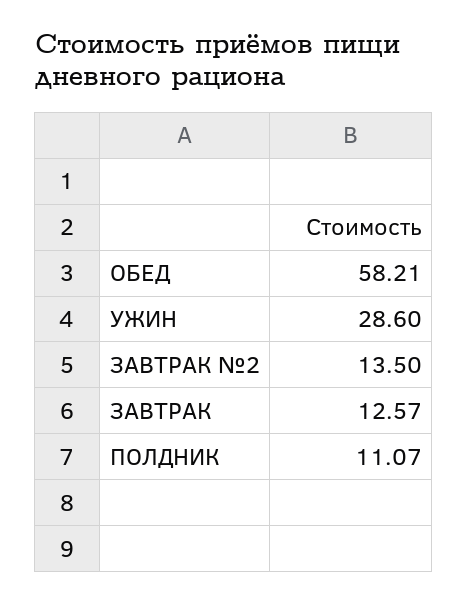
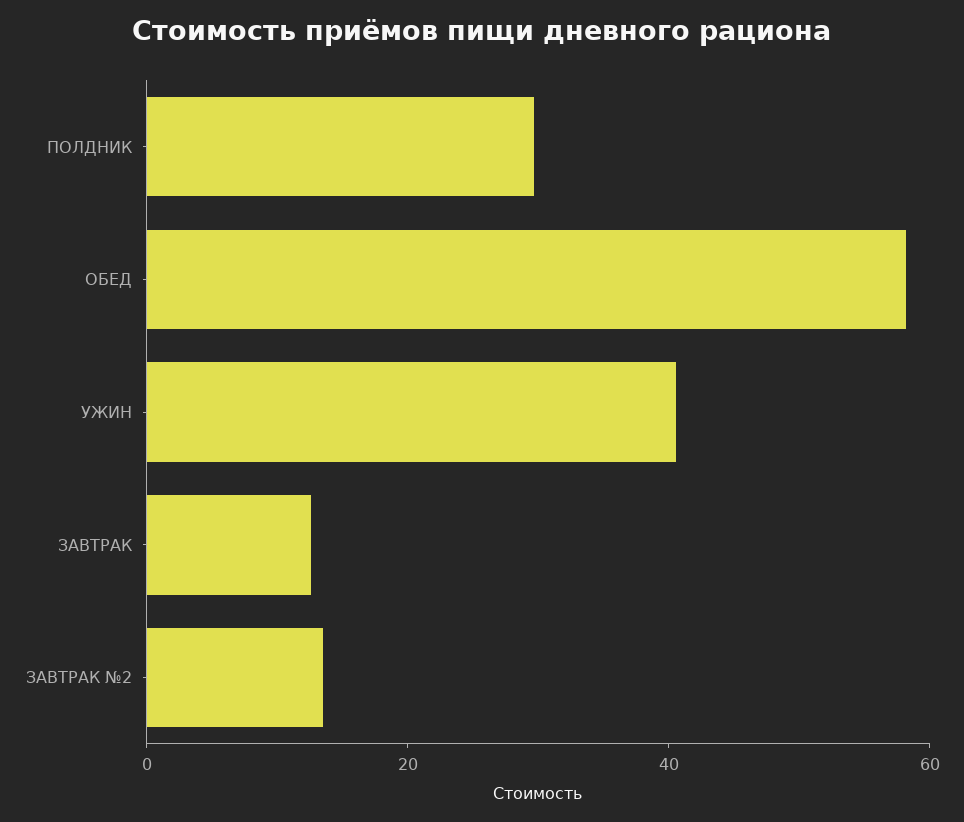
УЖИН: 28.6 -> 40
ПОЛДНИК: 11.07 -> 30

